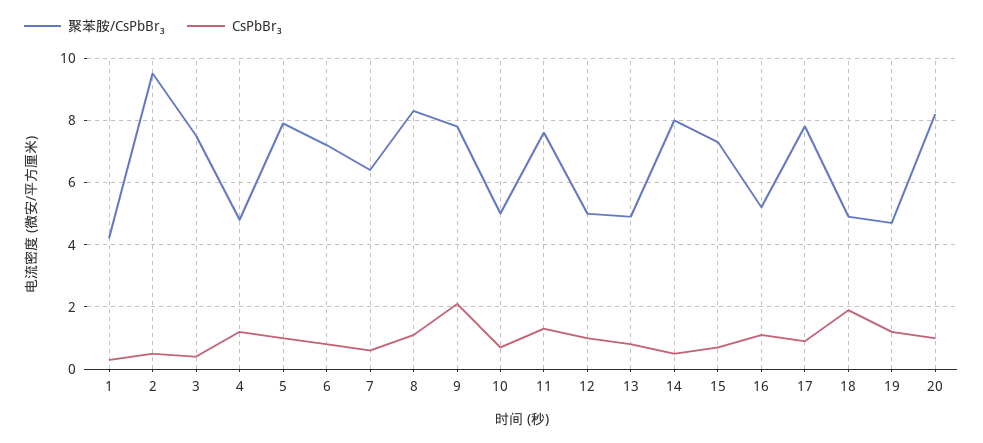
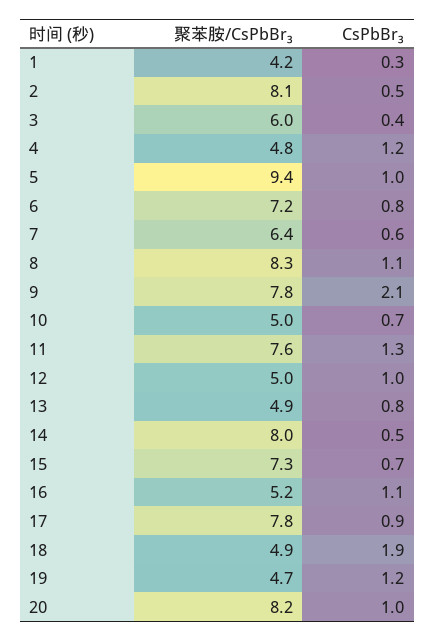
聚苯胺/CsPbBr₃, 2: 9.5 -> 8.1
聚苯胺/CsPbBr₃, 3: 7.5 -> 6
聚苯胺/CsPbBr₃, 5: 8 -> 9.4

